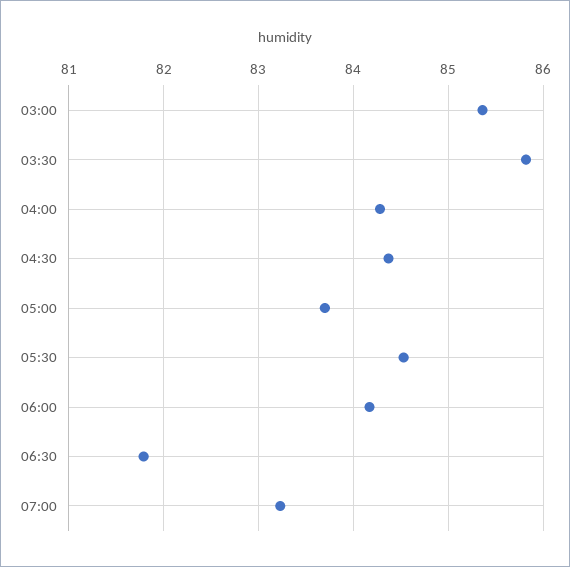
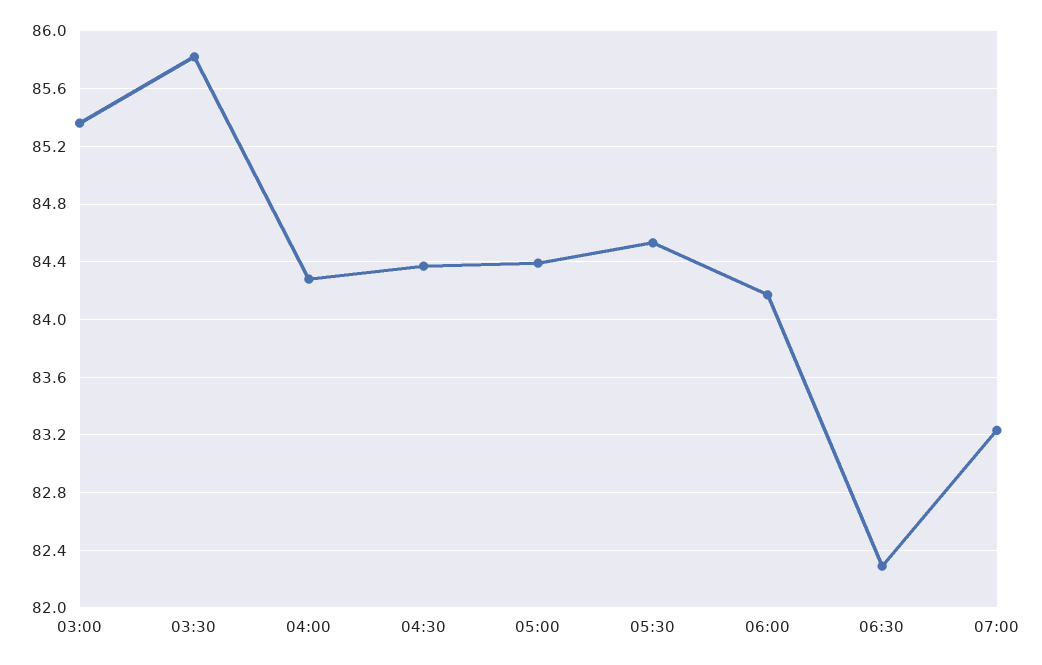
05:00: 83.7 -> 84.4
06:30: 81.8 -> 82.3

